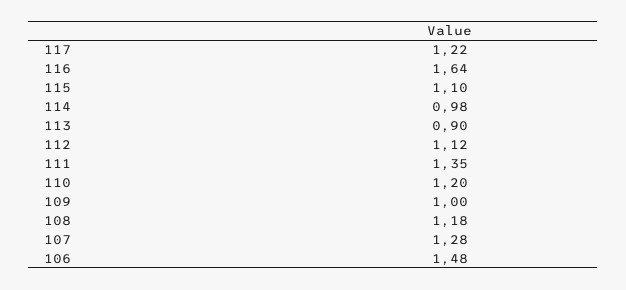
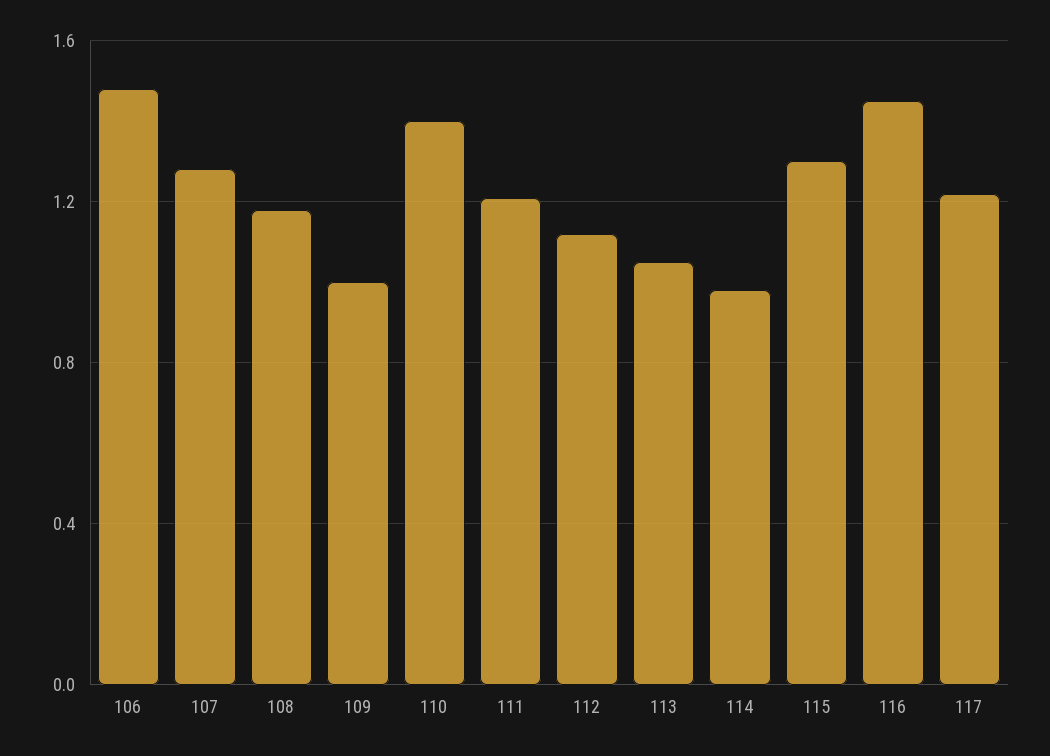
116: 1.64 -> 1.45
115: 1.1 -> 1.3
113: 0.9 -> 1.05
111: 1.35 -> 1.2
110: 1.2 -> 1.4

